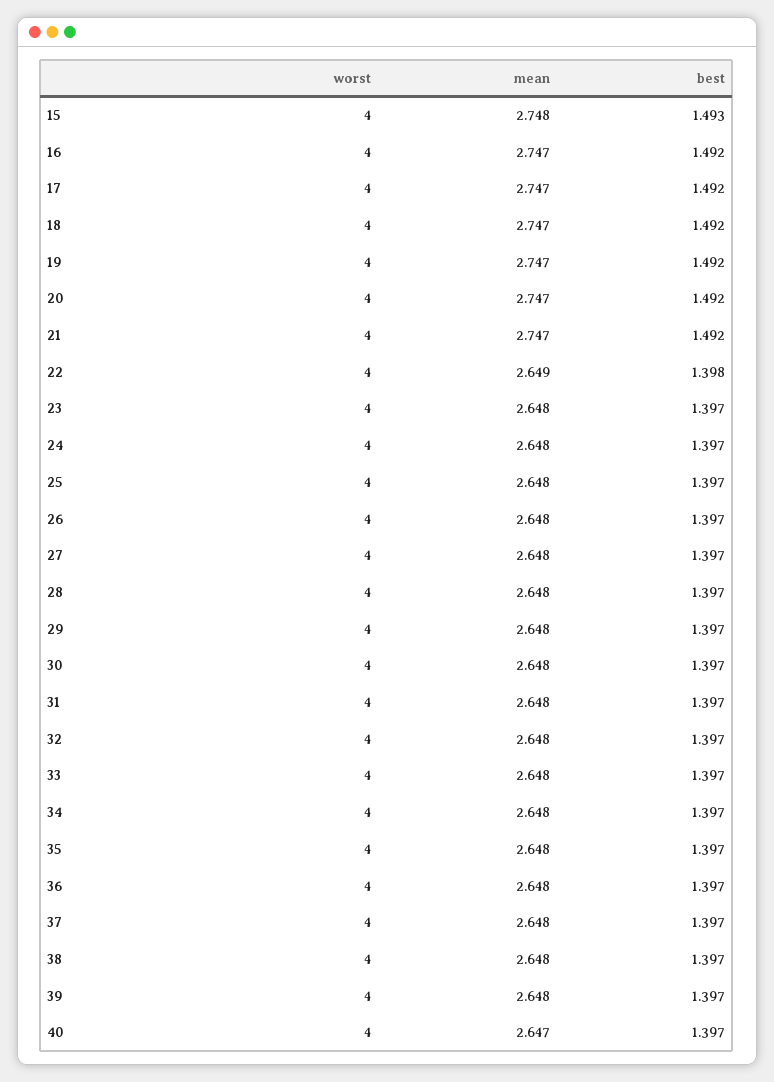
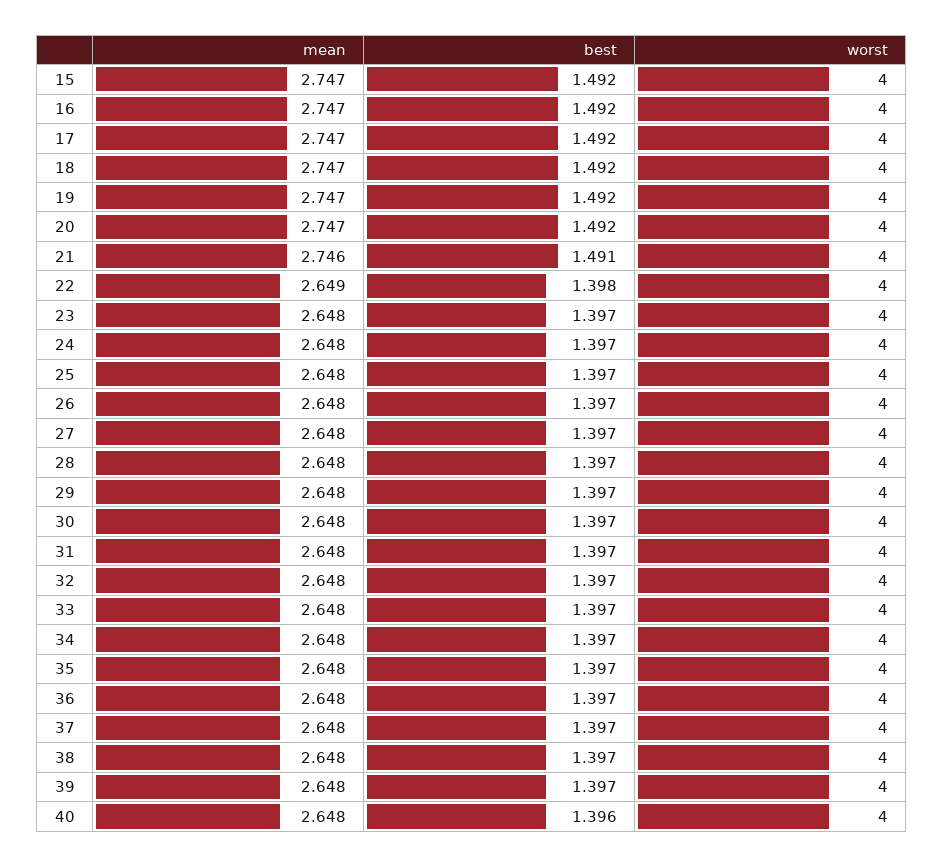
mean, 15: 2.748 -> 2.747
best, 15: 1.493 -> 1.492
mean, 21: 2.747 -> 2.746
best, 21: 1.492 -> 1.491
mean, 40: 2.647 -> 2.648
best, 40: 1.397 -> 1.396

